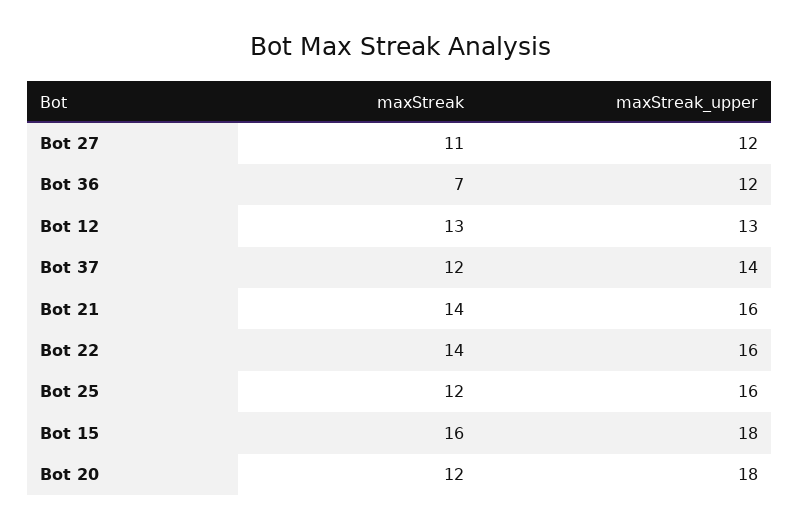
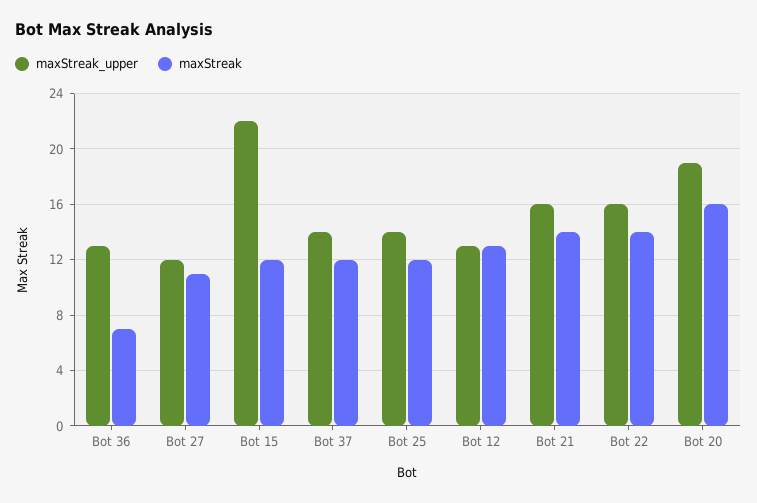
maxStreak_upper, Bot 36: 12 -> 13
maxStreak_upper, Bot 25: 16 -> 14
maxStreak, Bot 15: 16 -> 12
maxStreak_upper, Bot 15: 18 -> 22
maxStreak, Bot 20: 12 -> 16
maxStreak_upper, Bot 20: 18 -> 19

